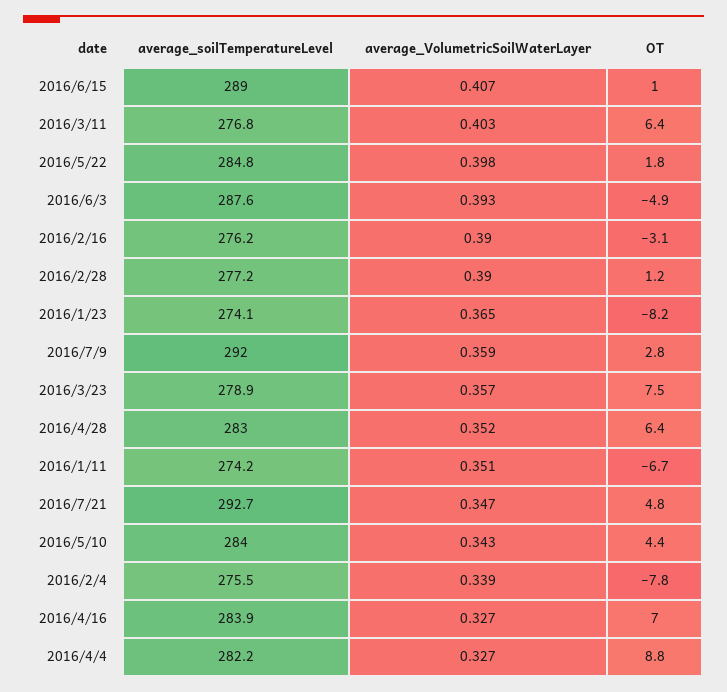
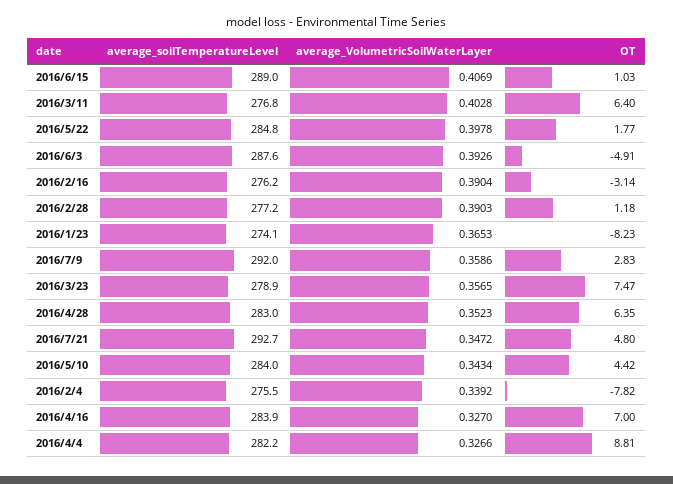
average_soilTemperatureLevel, 2016/1/11: 274.2 -> none
average_VolumetricSoilWaterLayer, 2016/1/11: 0.351 -> none
OT, 2016/1/11: -6.7 -> none

